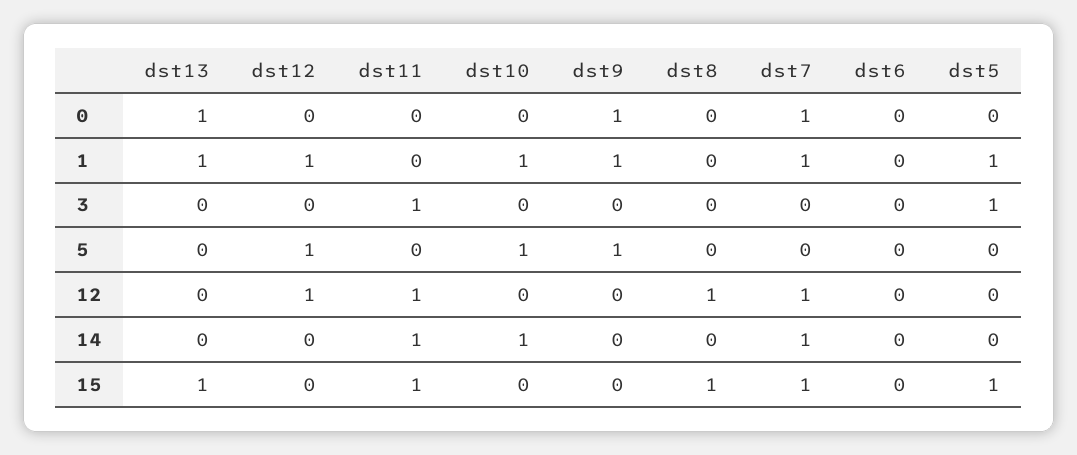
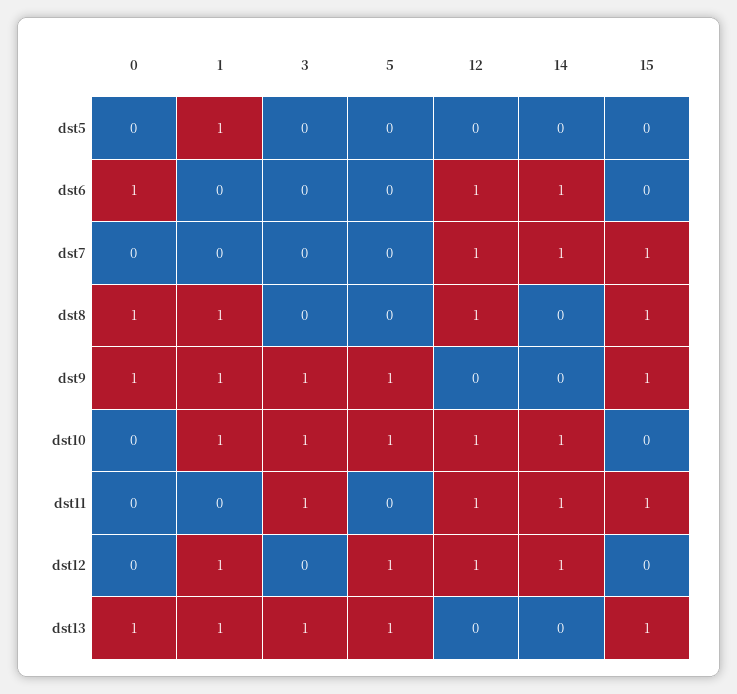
dst8, 0: 0 -> 1
dst7, 0: 1 -> 0
dst6, 0: 0 -> 1
dst8, 1: 0 -> 1
dst7, 1: 1 -> 0
dst13, 3: 0 -> 1
dst10, 3: 0 -> 1
dst9, 3: 0 -> 1
dst5, 3: 1 -> 0
dst13, 5: 0 -> 1
dst10, 12: 0 -> 1
dst6, 12: 0 -> 1
dst12, 14: 0 -> 1
dst6, 14: 0 -> 1
dst9, 15: 0 -> 1
dst5, 15: 1 -> 0

